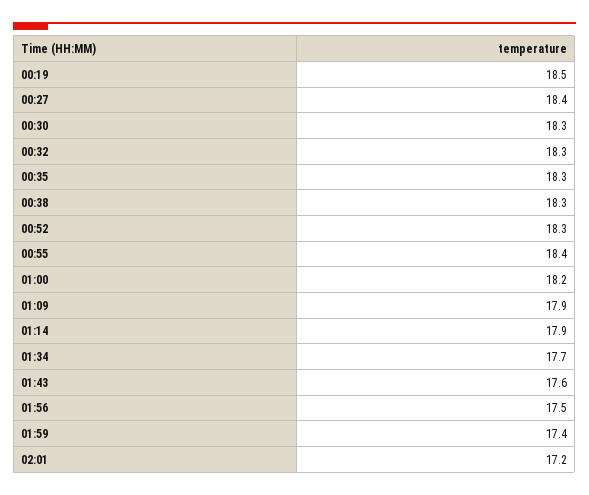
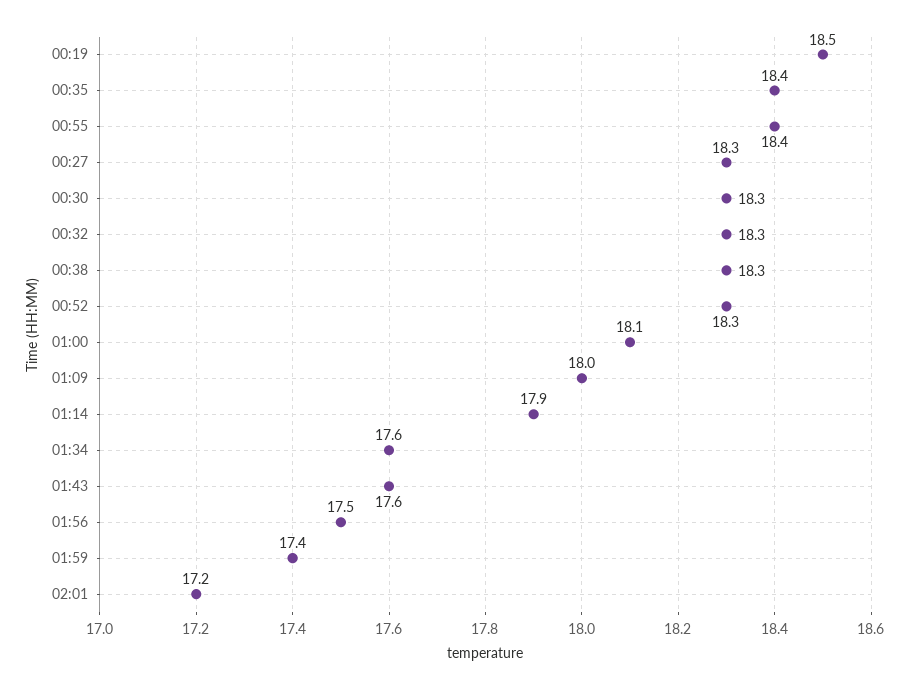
00:27: 18.4 -> 18.3
00:35: 18.3 -> 18.4
01:00: 18.2 -> 18.1
01:09: 17.9 -> 18
01:34: 17.7 -> 17.6

